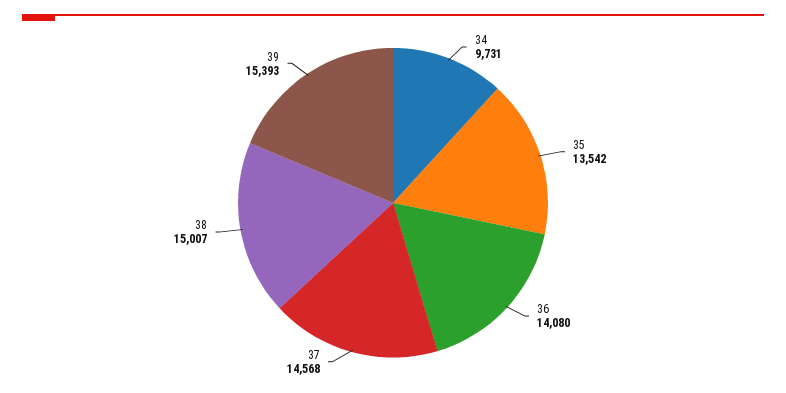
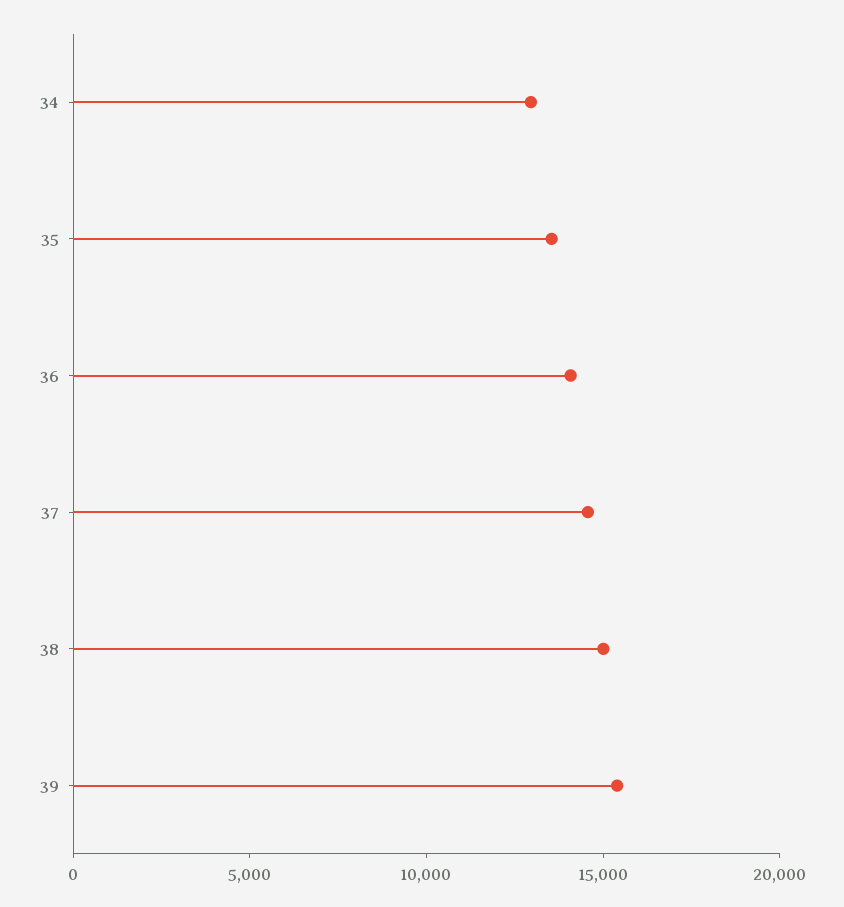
34: 9731 -> 13000

